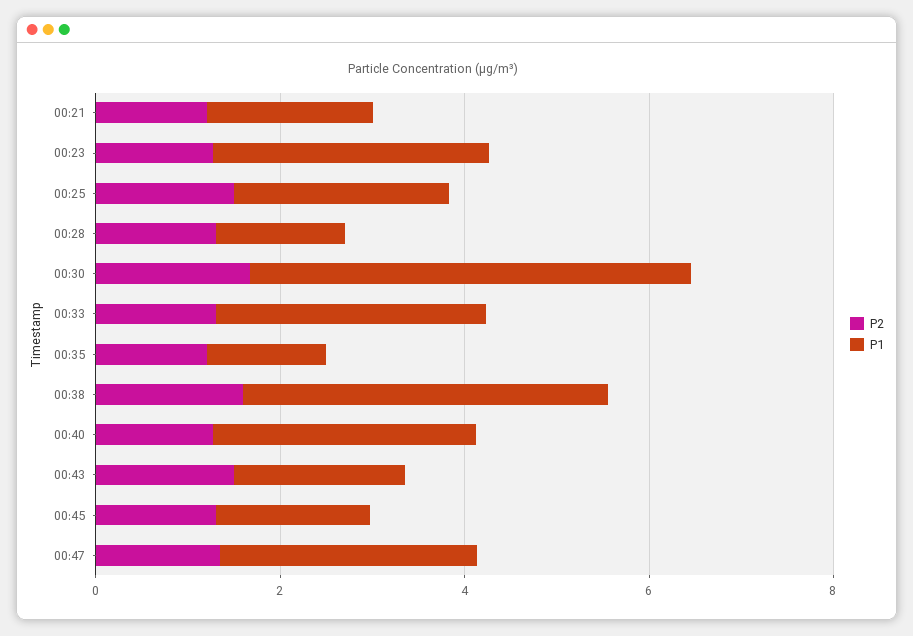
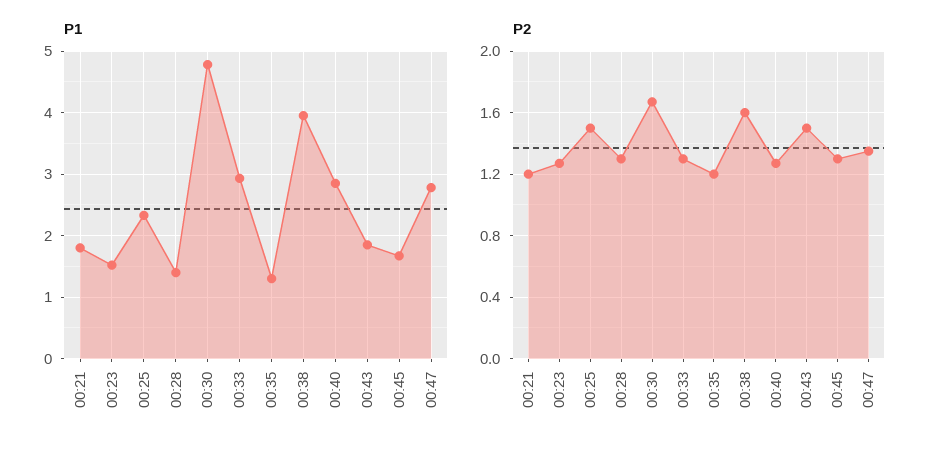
P1, 00:23: 3 -> 1.5

